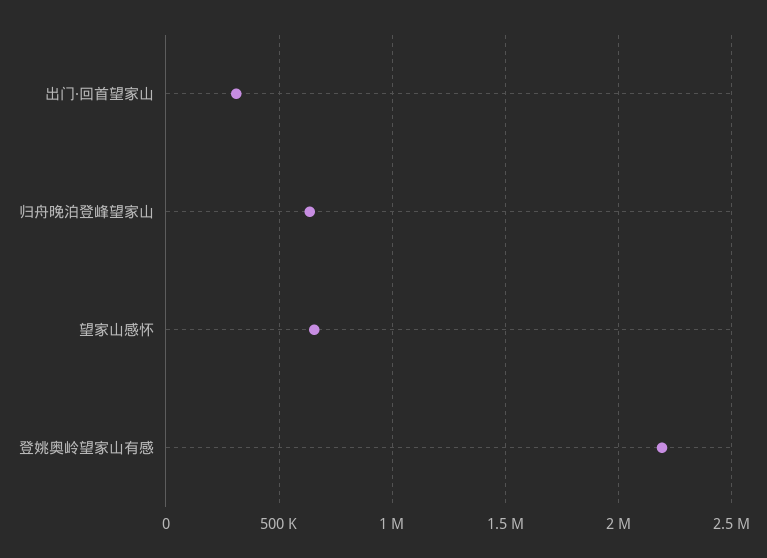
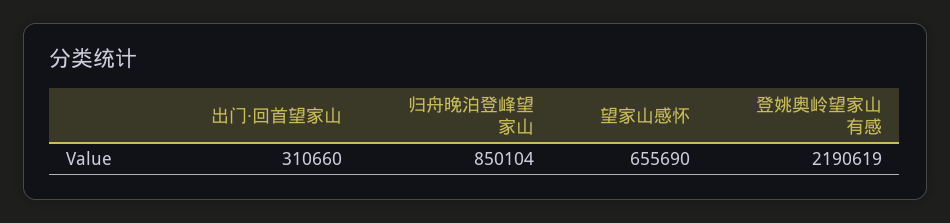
归舟晚泊登峰望家山: 650000 -> 850104

